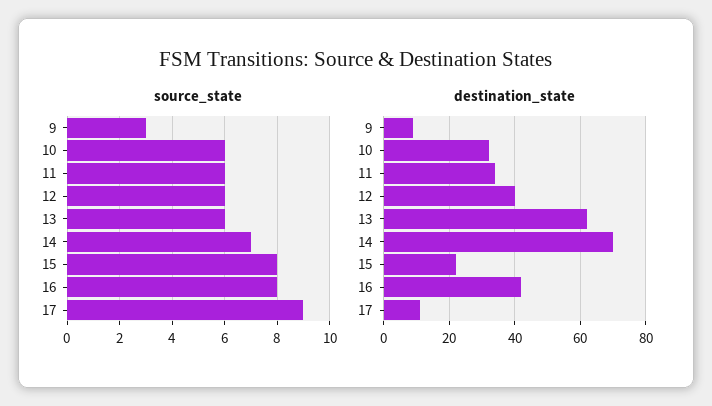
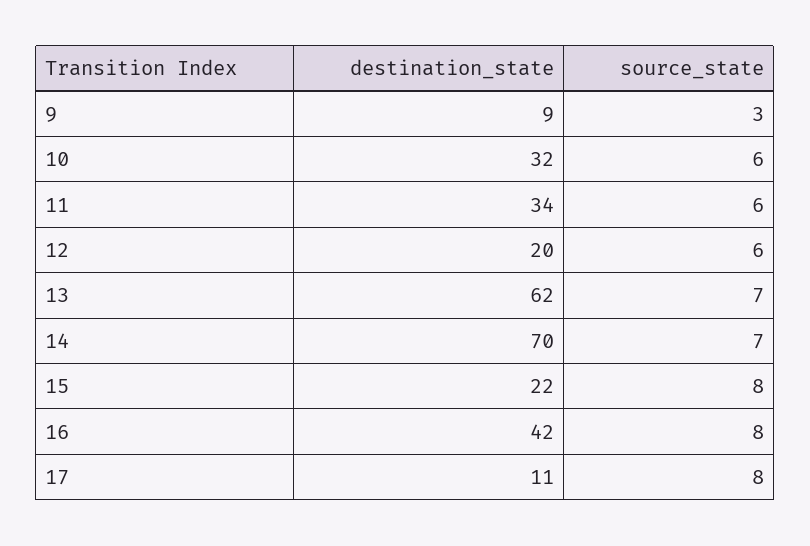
source_state, 13: 6 -> 7
source_state, 17: 9 -> 8
destination_state, 12: 40 -> 20

